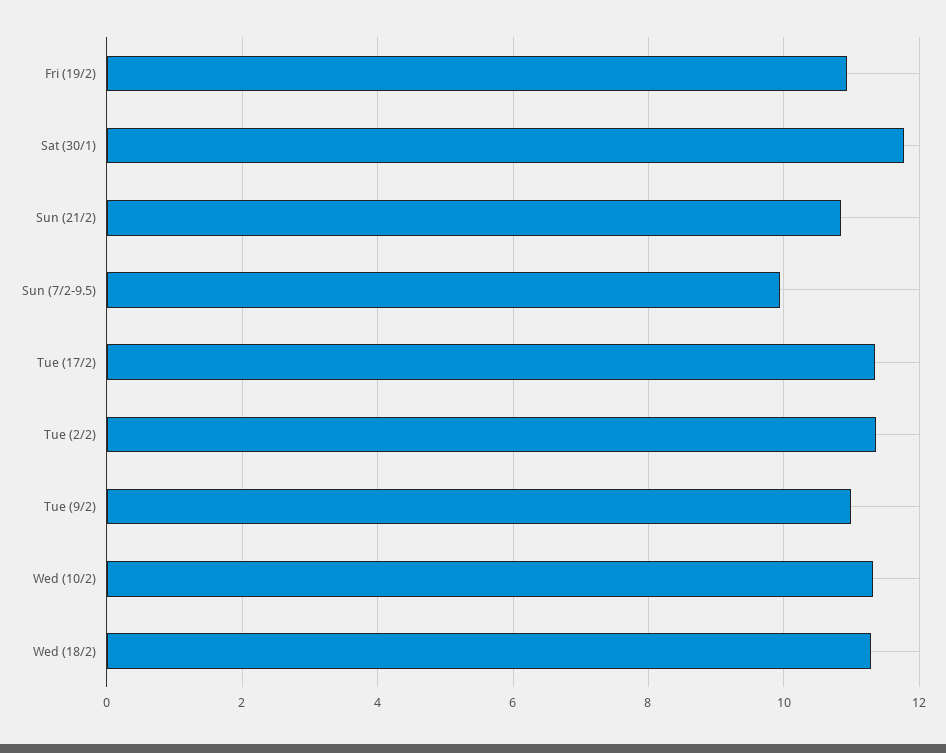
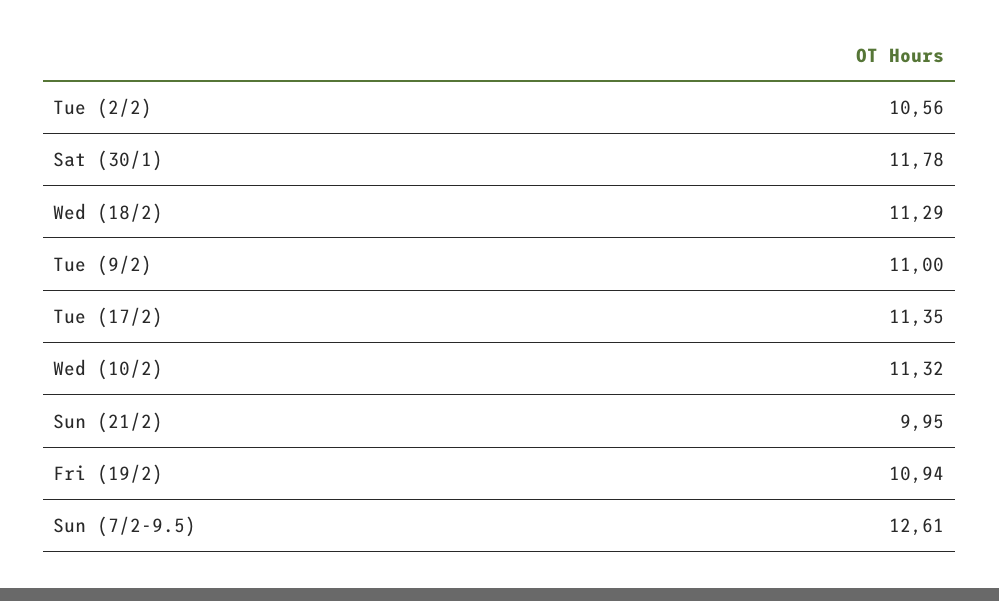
Sun (21/2): 10.8 -> 9.95
Sun (7/2-9.5): 10 -> 12.61
Tue (2/2): 11.4 -> 10.56

